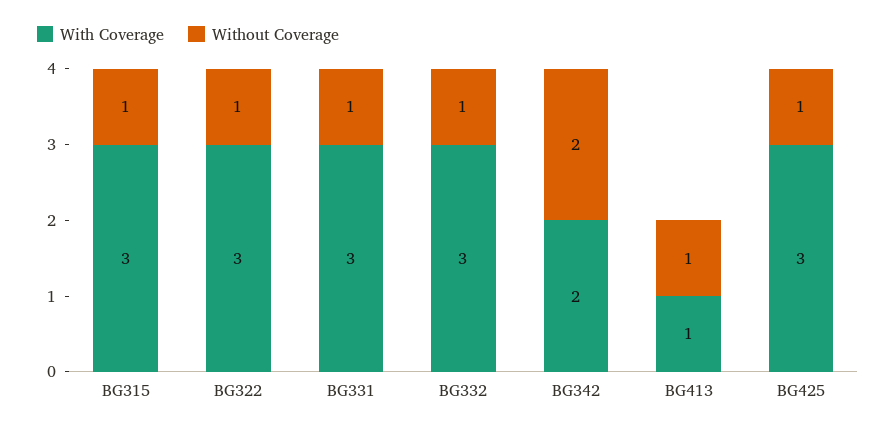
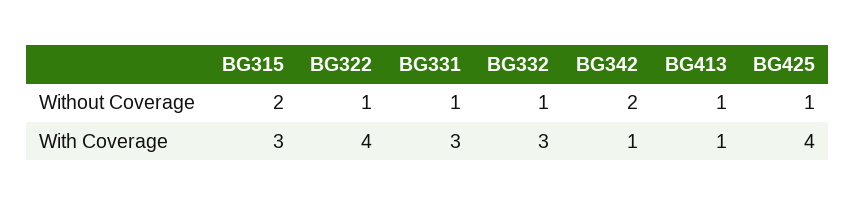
Without Coverage, BG315: 1 -> 2
With Coverage, BG322: 3 -> 4
With Coverage, BG342: 2 -> 1
With Coverage, BG425: 3 -> 4

